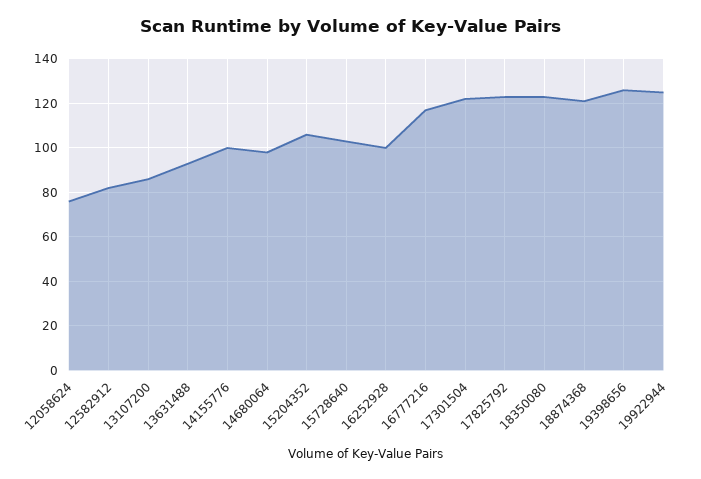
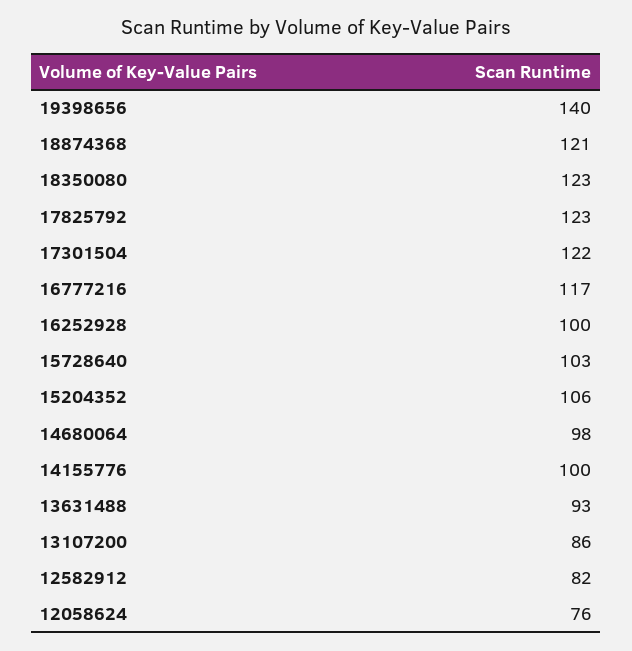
19398656: 125 -> 140
19922944: 125 -> none

